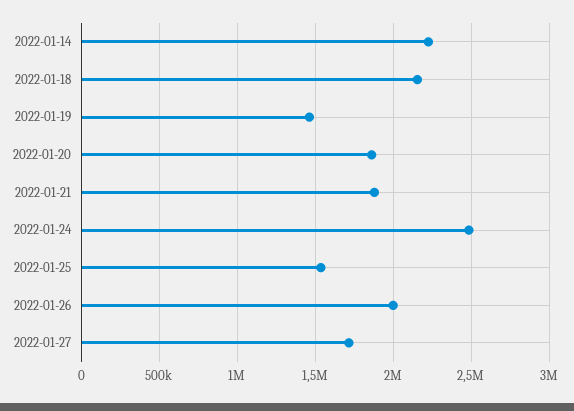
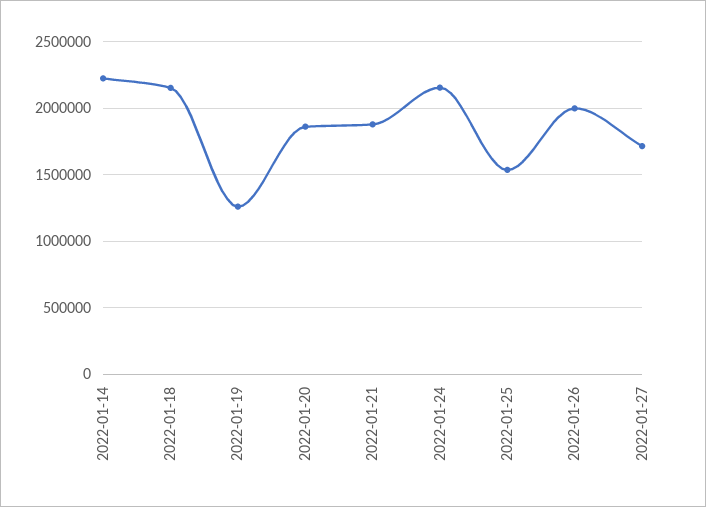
2022-01-19: 1450000 -> 1250000
2022-01-24: 2500000 -> 2150000

